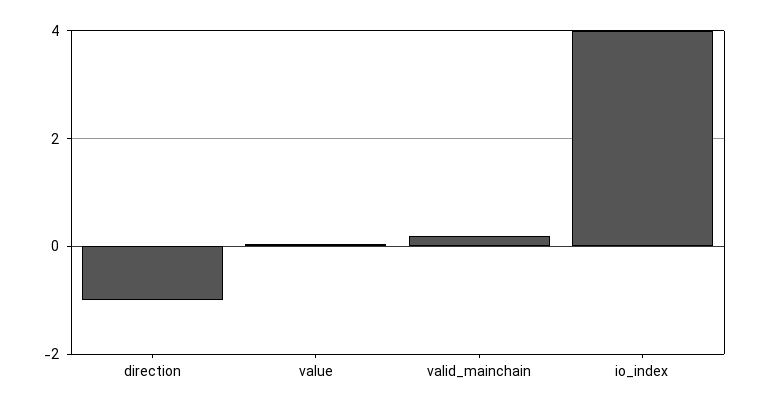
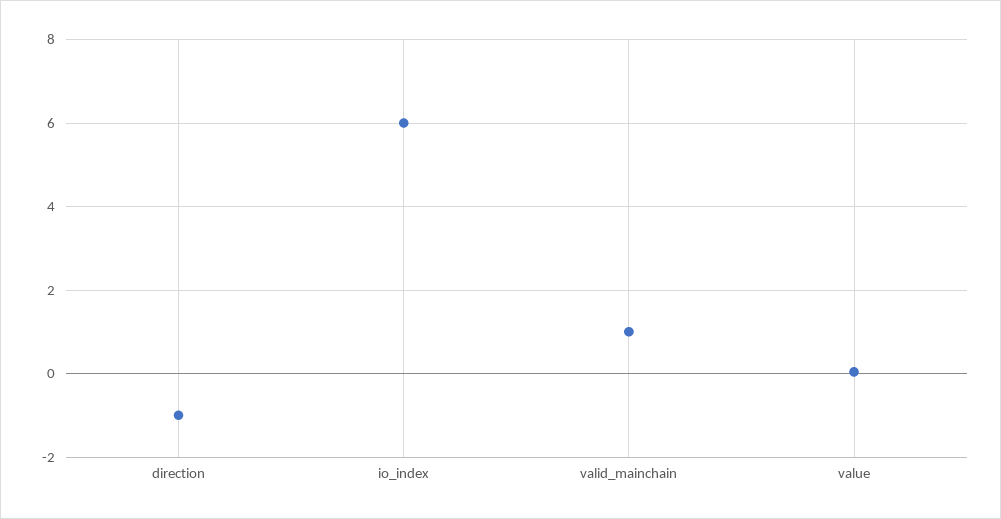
valid_mainchain: 0.2 -> 1
io_index: 4 -> 6

